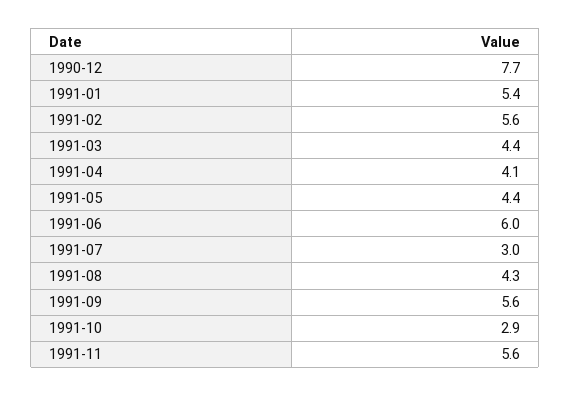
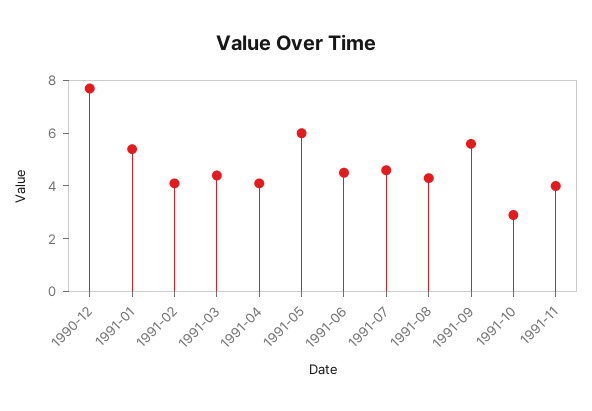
1991-02: 5.6 -> 4
1991-05: 4.4 -> 6
1991-06: 6 -> 4.5
1991-07: 3 -> 4.5
1991-11: 5.6 -> 4

